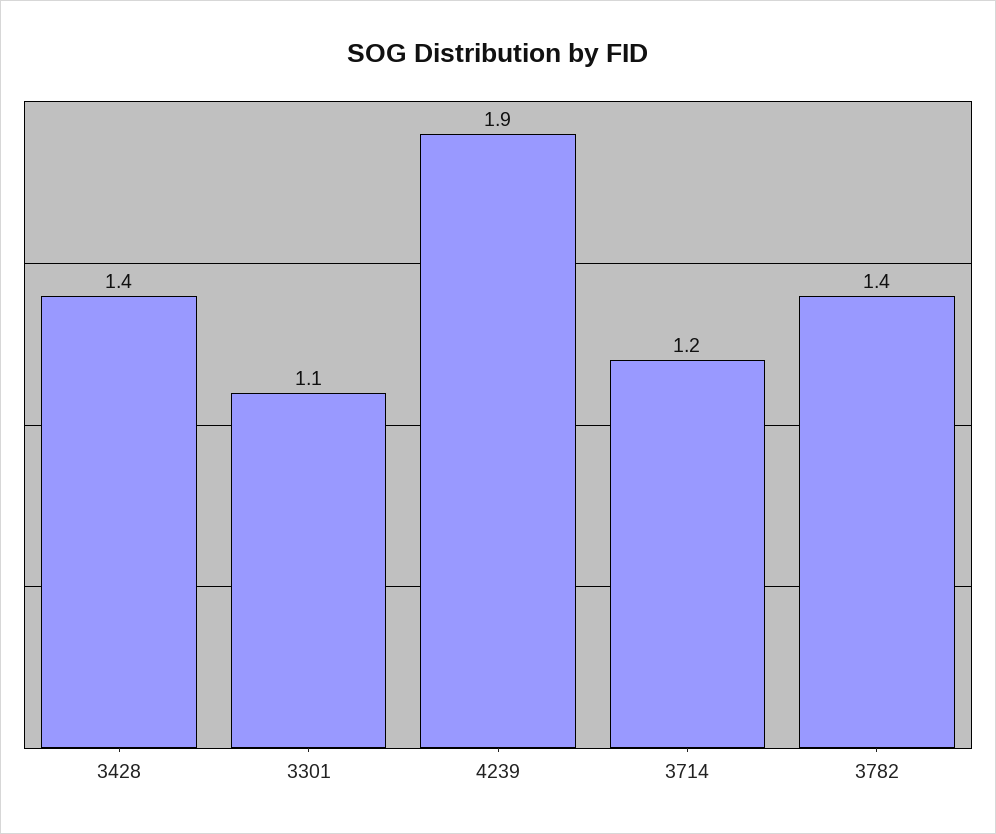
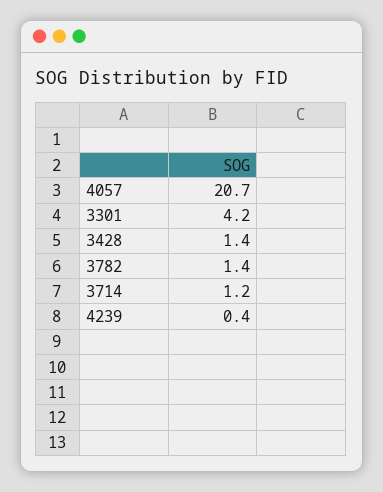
3301: 1.1 -> 4.2
4239: 1.9 -> 0.4
4057: none -> 20.7

